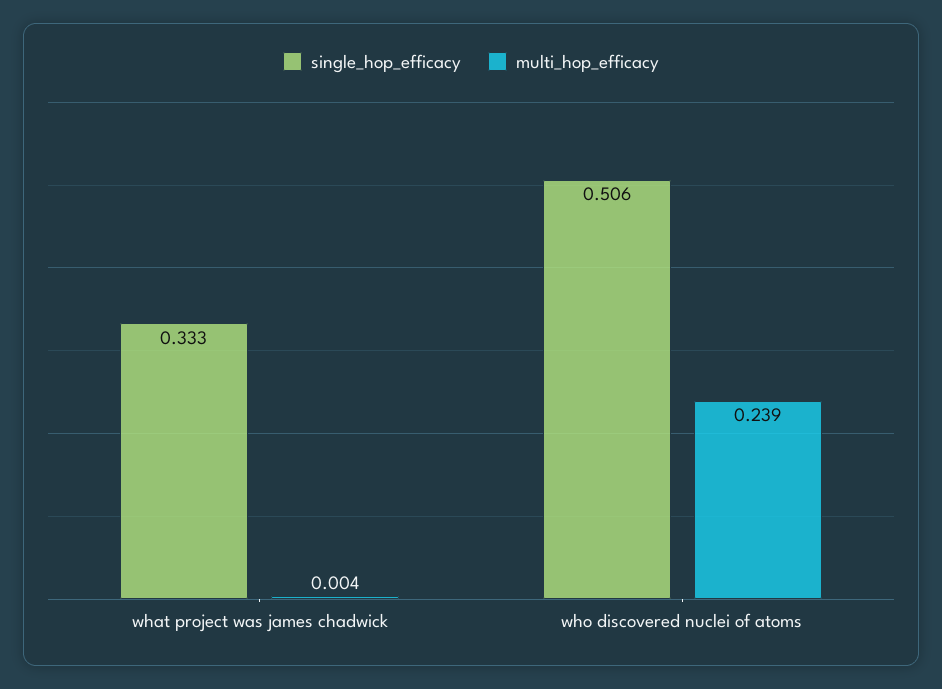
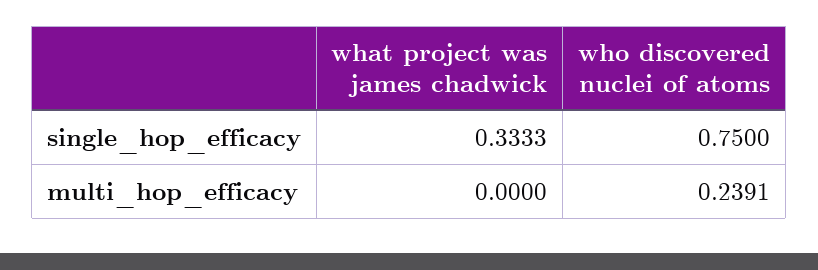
multi_hop_efficacy, what project was james chadwick: 0.004 -> 0
single_hop_efficacy, who discovered nuclei of atoms: 0.506 -> 0.75

